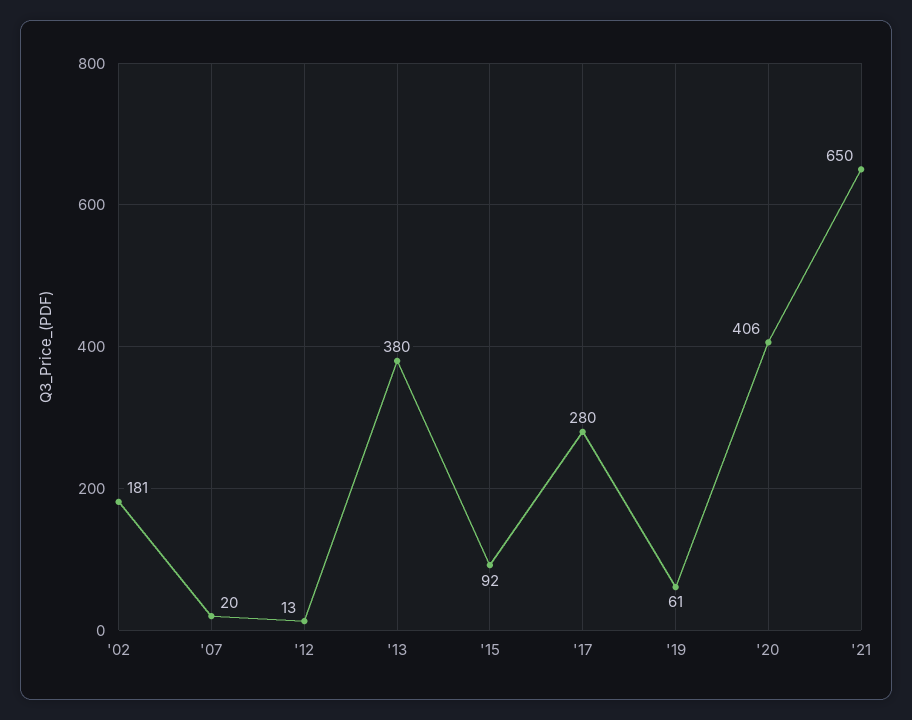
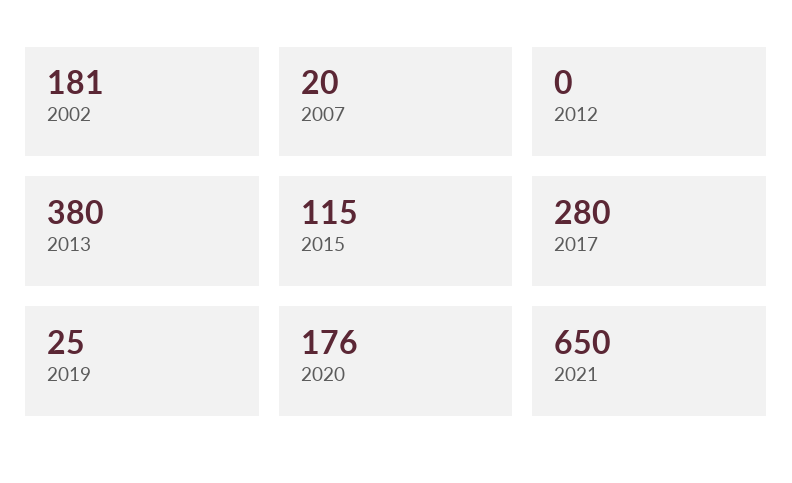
'12: 13 -> 0
'15: 92 -> 115
'19: 61 -> 25
'20: 406 -> 176

